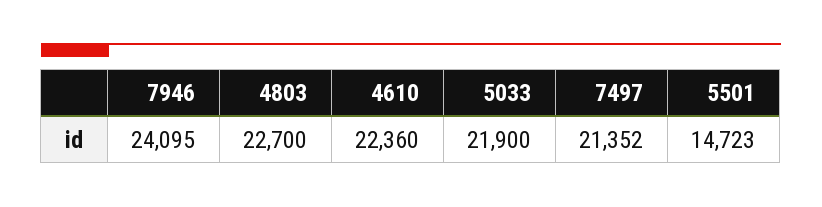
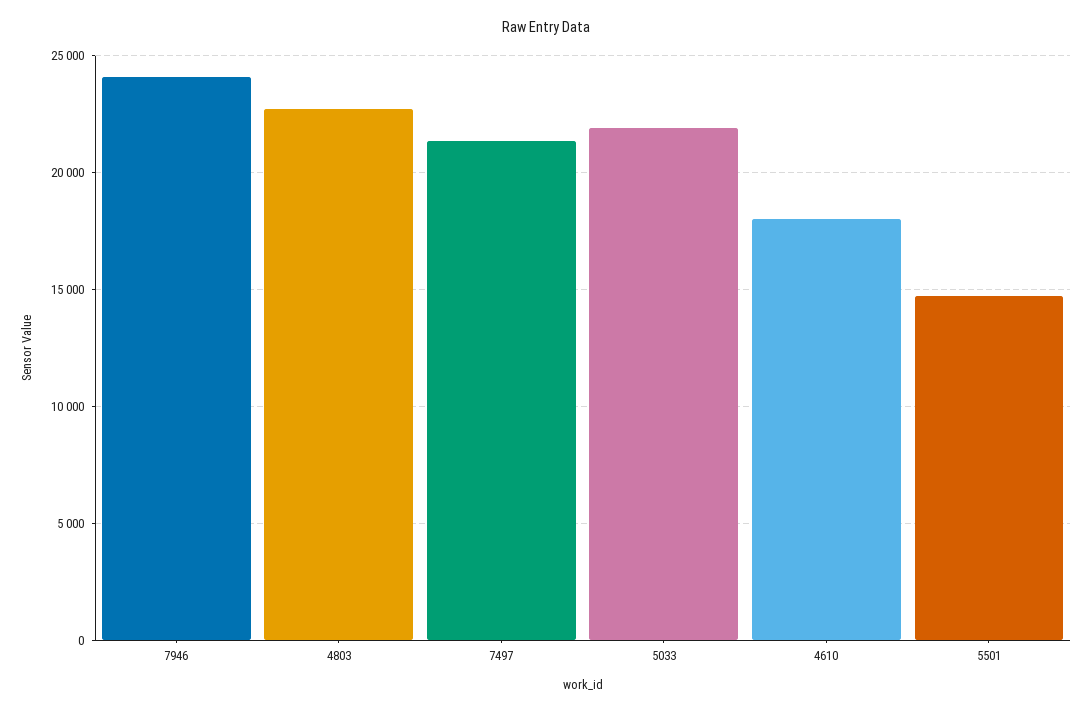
4610: 22360 -> 18000

